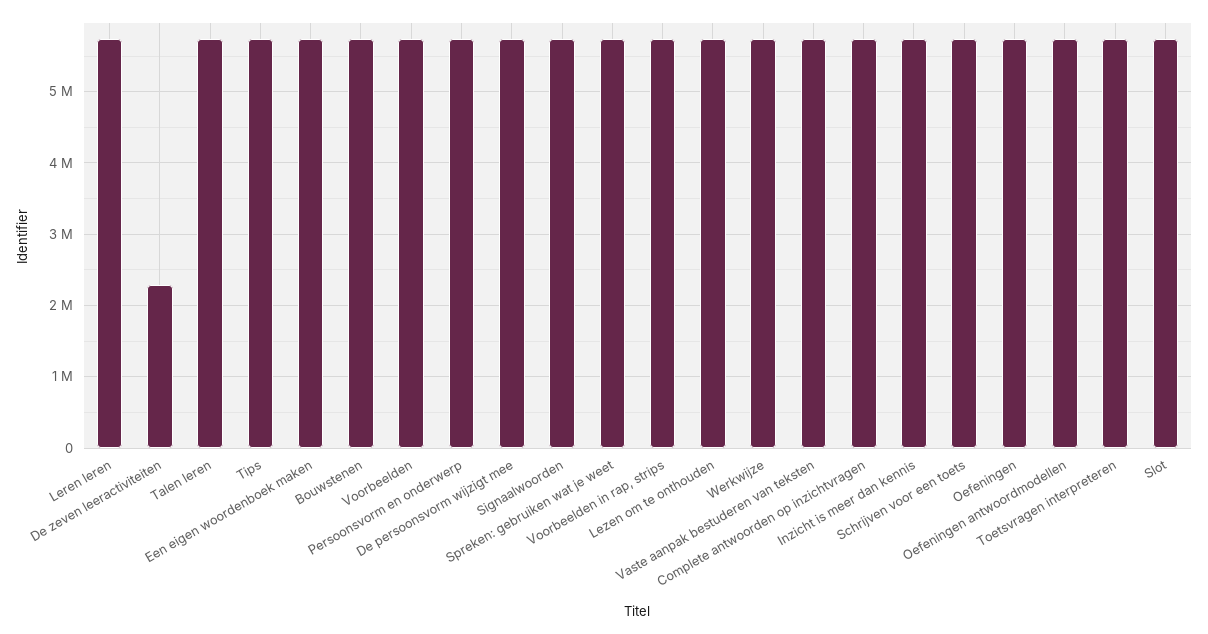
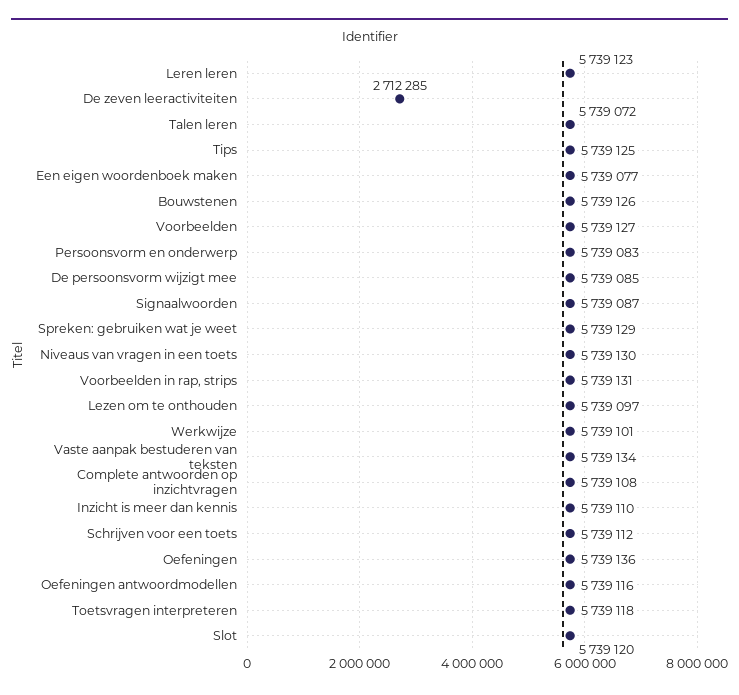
De zeven leeractiviteiten: 2300000 -> 2712285
Niveaus van vragen in een toets: none -> 5739130

